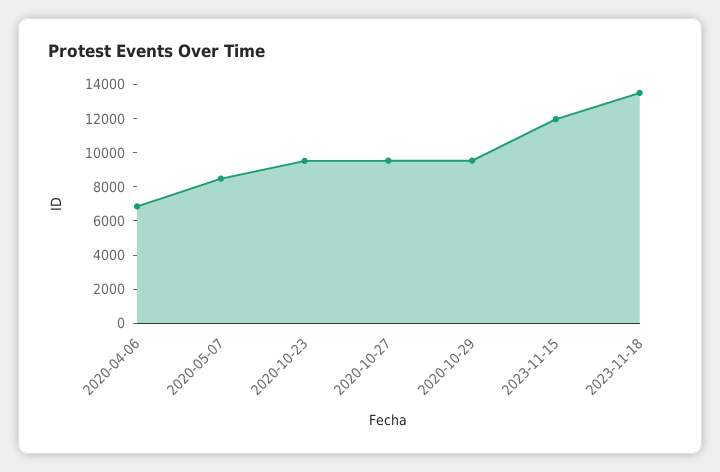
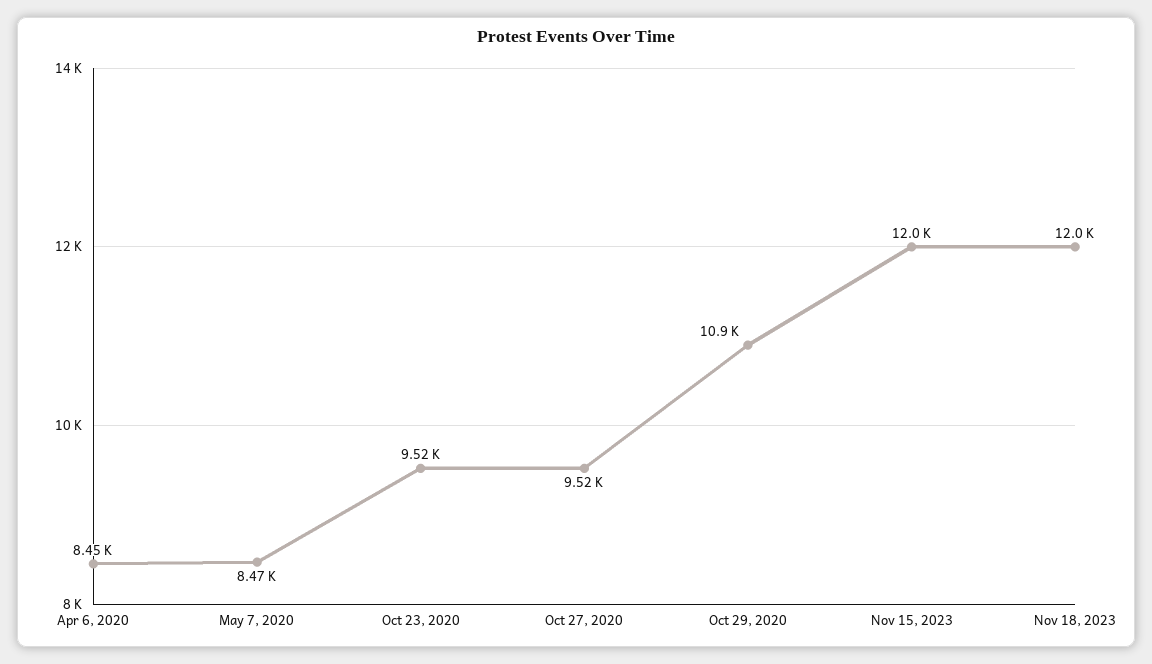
2020-04-06: 7000 -> 8450
2020-10-29: 9500 -> 10900
2023-11-18: 13500 -> 12000

